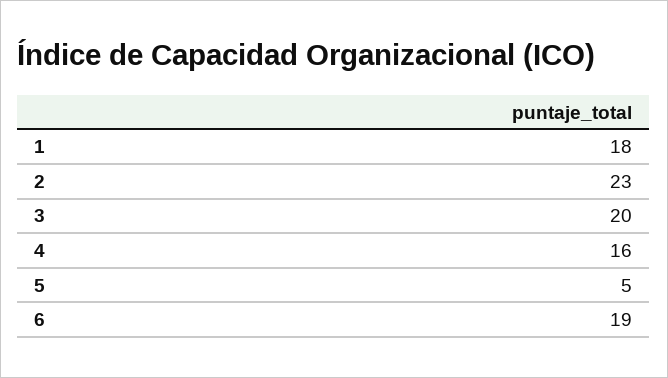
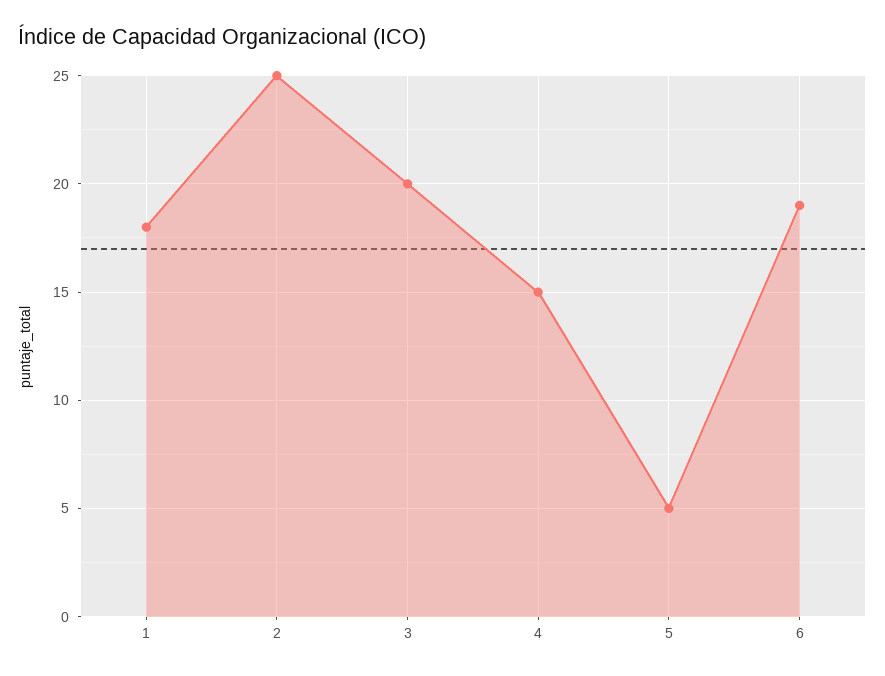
2: 23 -> 25
4: 16 -> 15

